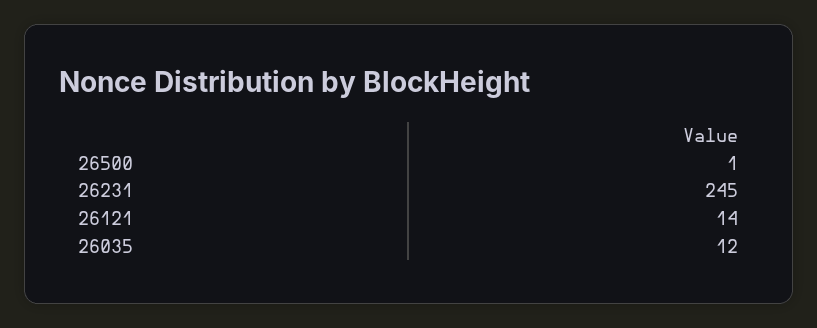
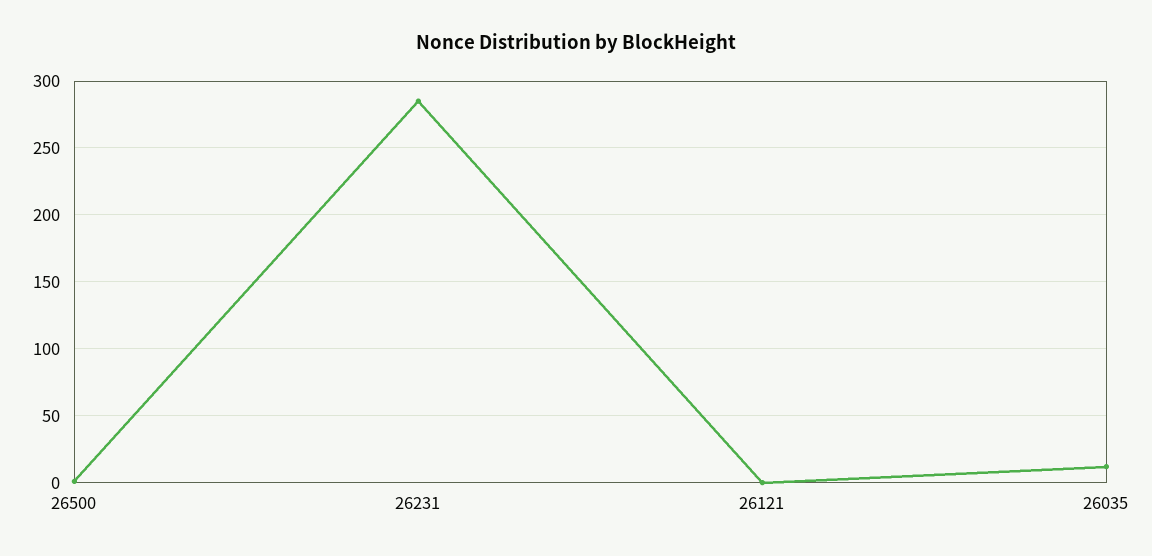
26231: 245 -> 285
26121: 14 -> 0

